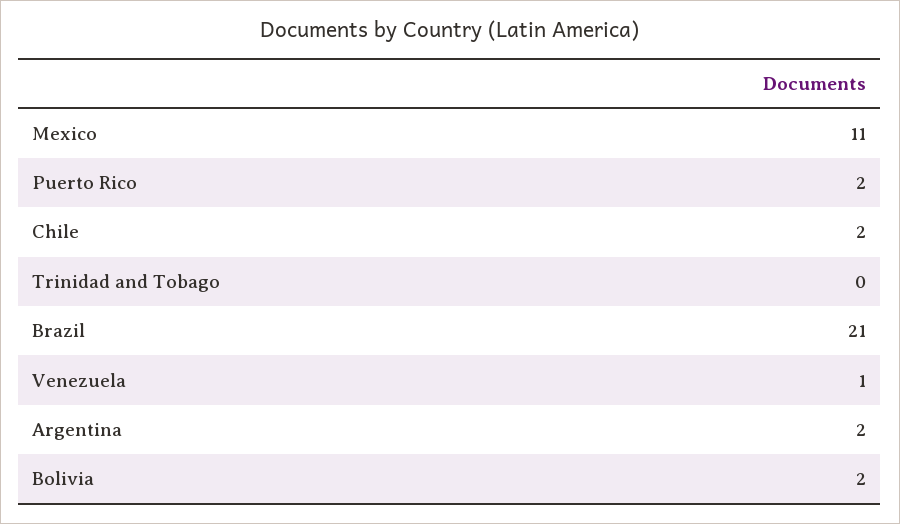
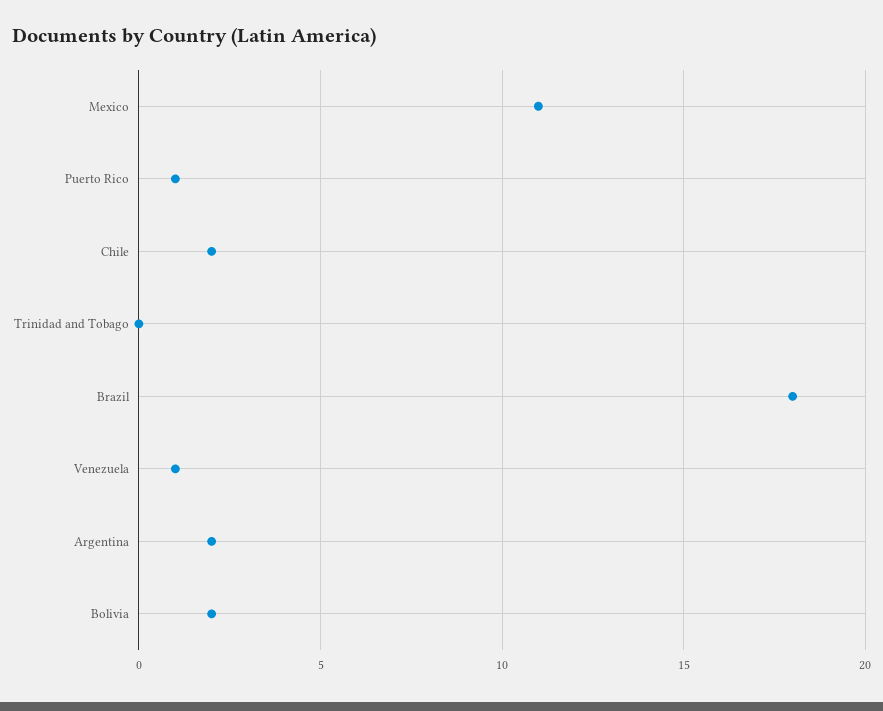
Puerto Rico: 2 -> 1
Brazil: 21 -> 18

